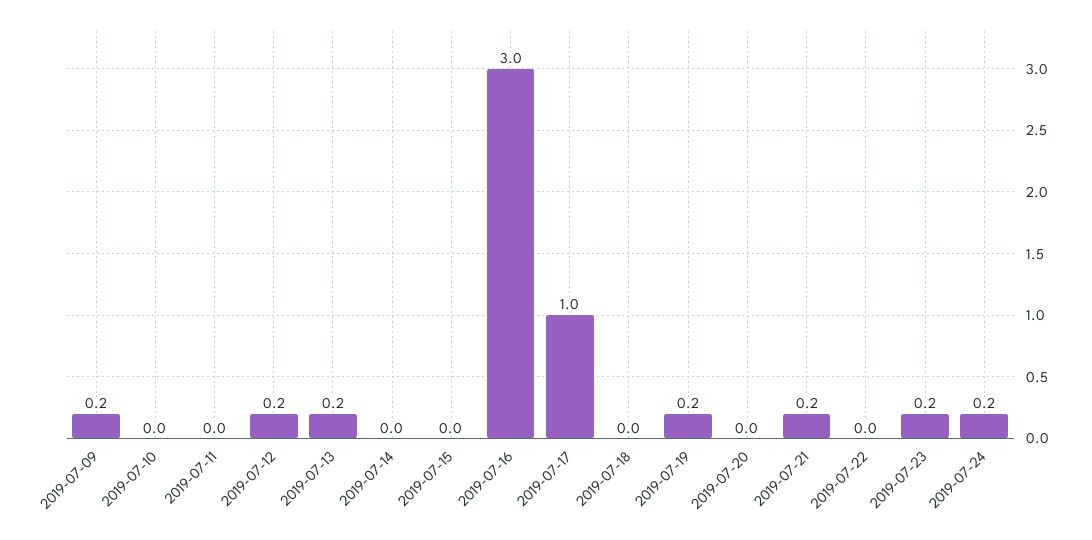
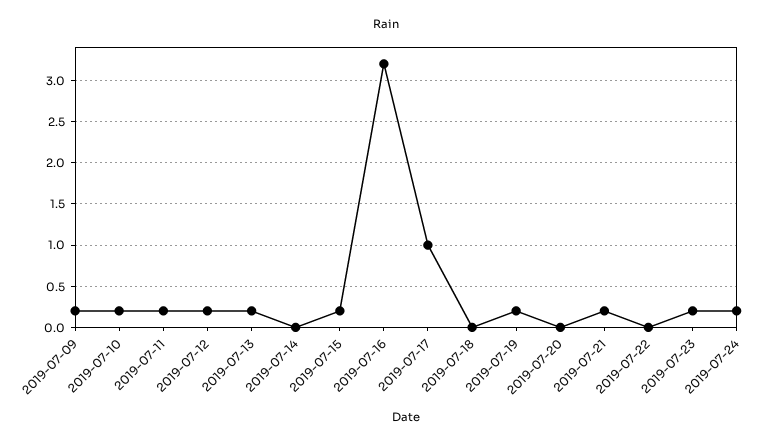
2019-07-10: 0 -> 0.2
2019-07-11: 0 -> 0.2
2019-07-15: 0 -> 0.2
2019-07-16: 3 -> 3.2

